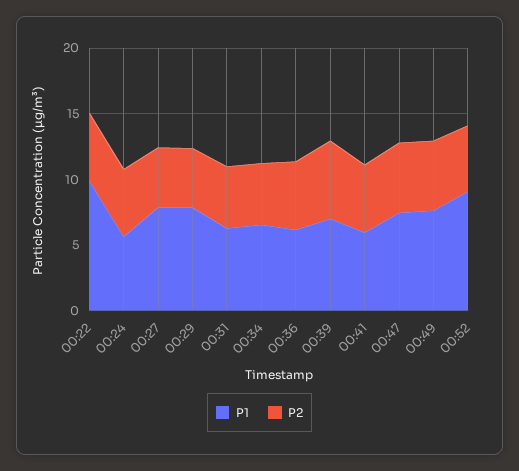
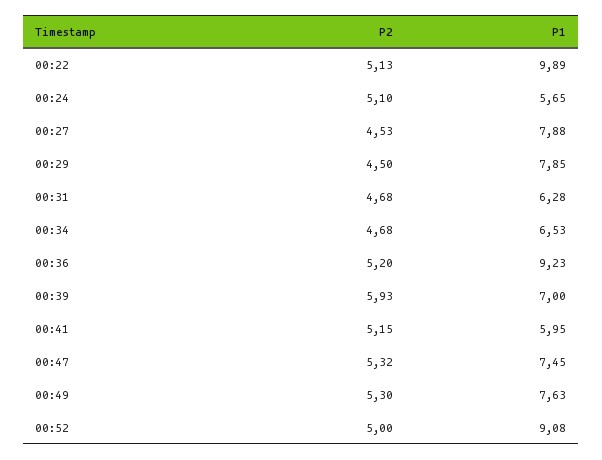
P1, 00:36: 6 -> 9.23

